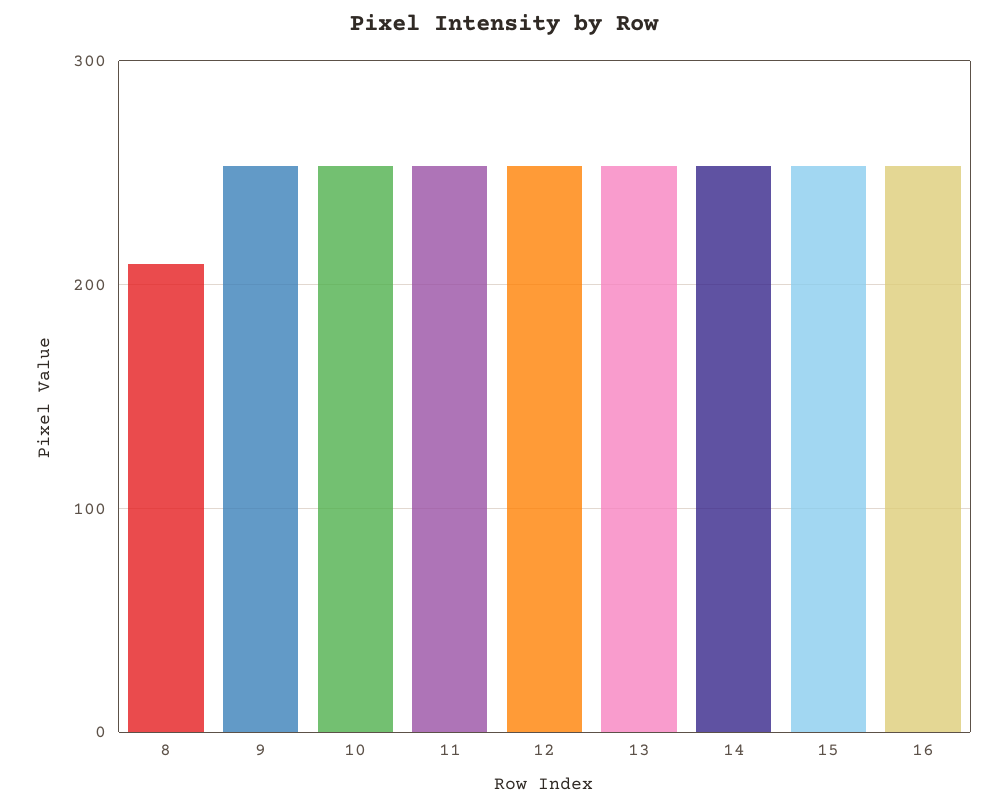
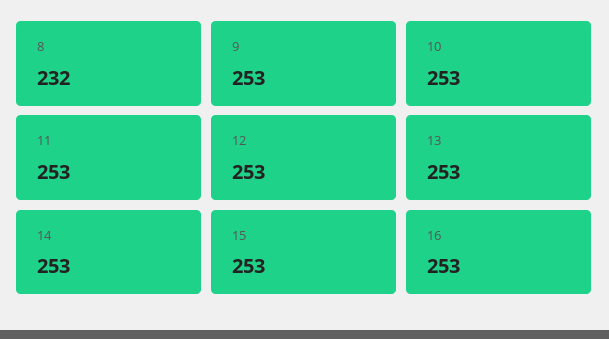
8: 210 -> 232

